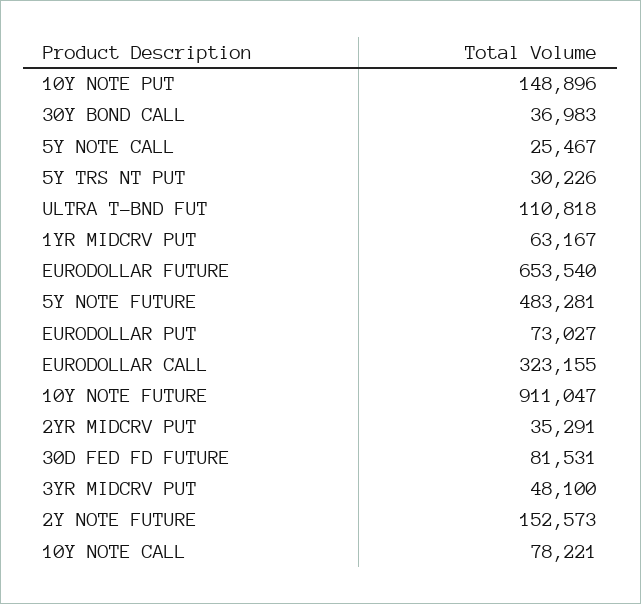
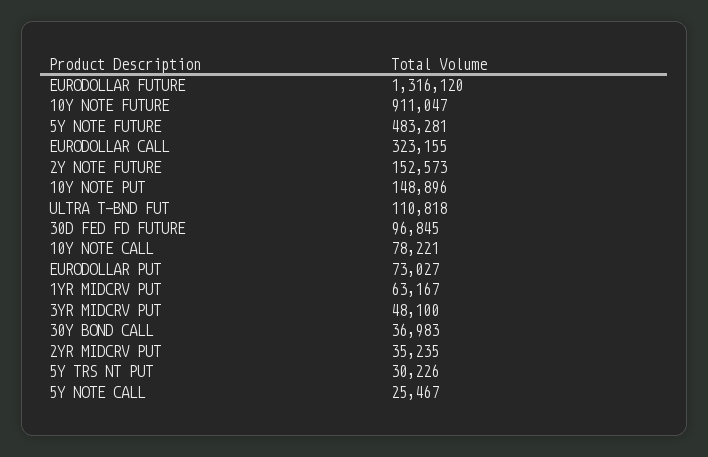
EURODOLLAR FUTURE: 653540 -> 1316120
2YR MIDCRV PUT: 35291 -> 35235
30D FED FD FUTURE: 81531 -> 96845

